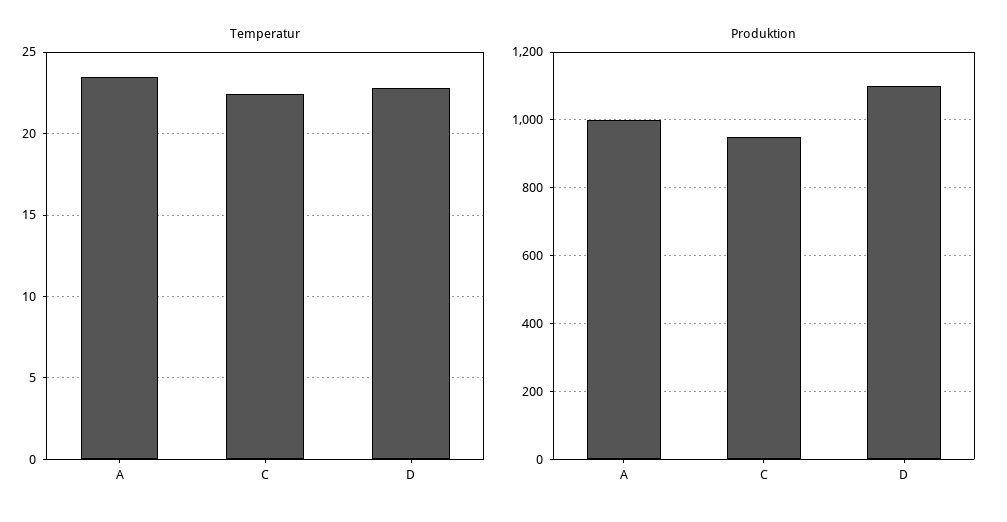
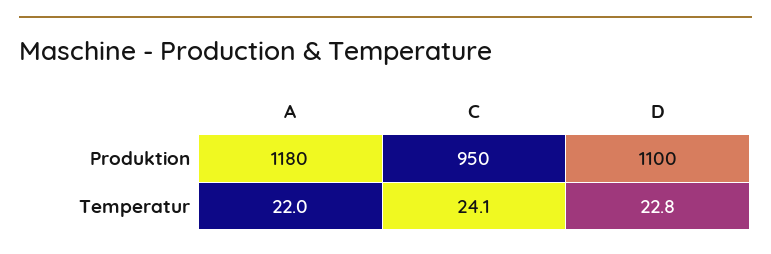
Temperatur, A: 23.5 -> 22
Temperatur, C: 22.5 -> 24.1
Produktion, A: 1000 -> 1180

